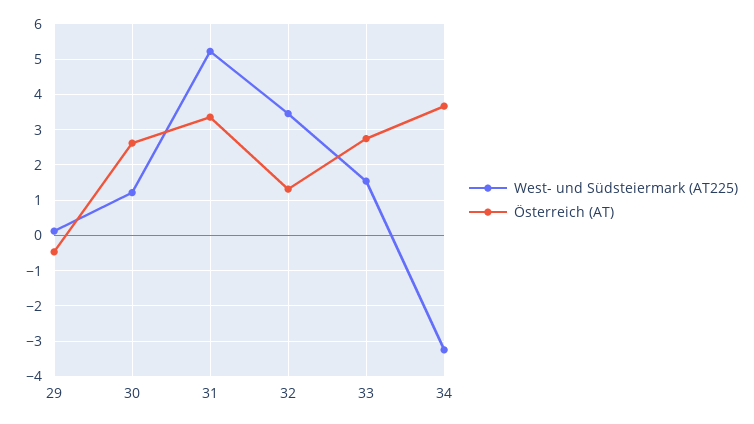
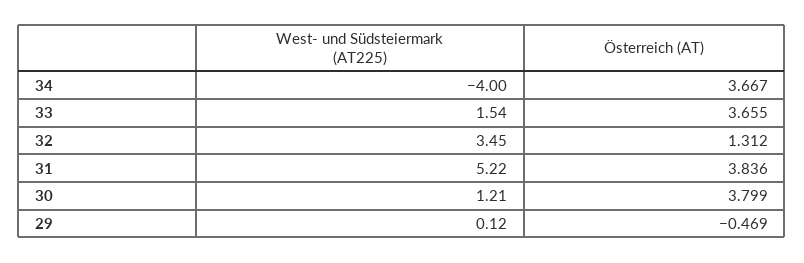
Österreich (AT), 30: 2.6 -> 3.799
Österreich (AT), 31: 3.4 -> 3.836
Österreich (AT), 33: 2.8 -> 3.655
West- und Südsteiermark (AT225), 34: -3.2 -> -4

